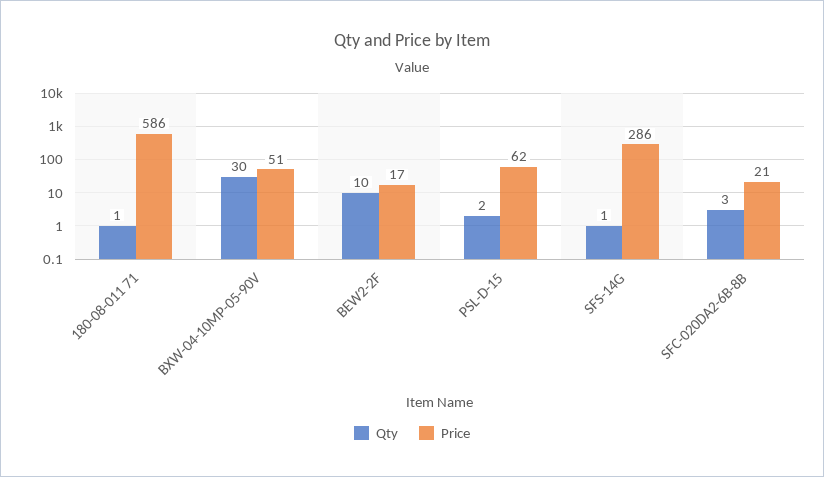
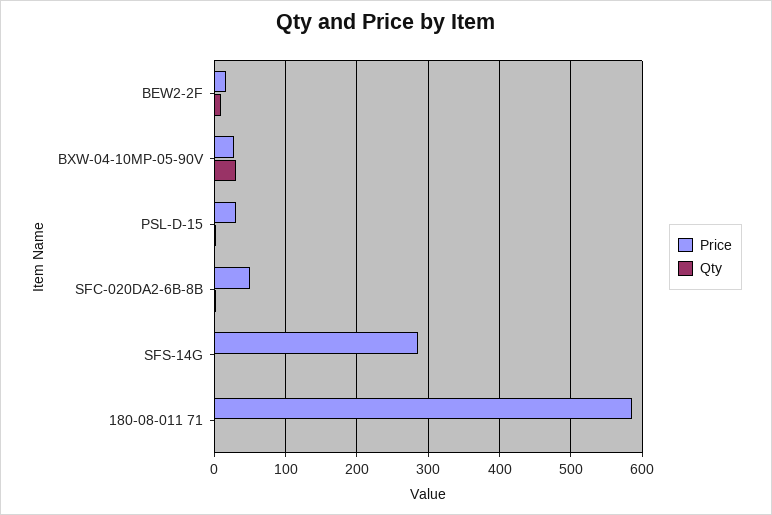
Price, BXW-04-10MP-05-90V: 51 -> 30
Price, PSL-D-15: 62 -> 30
Price, SFC-020DA2-6B-8B: 21 -> 50

